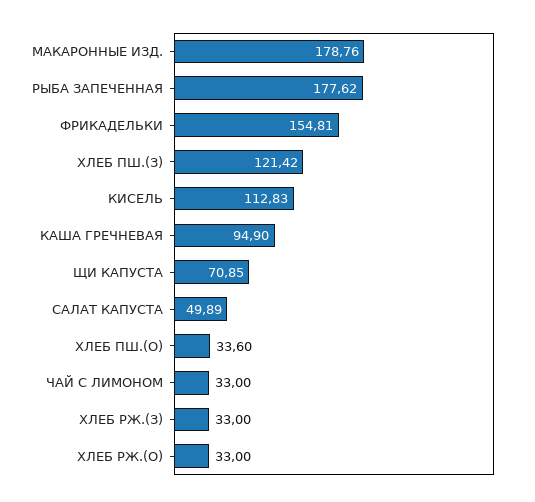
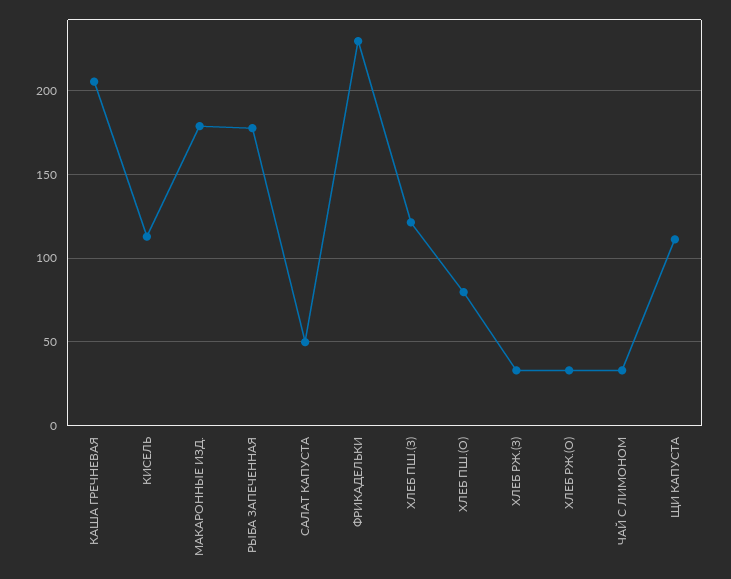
ФРИКАДЕЛЬКИ: 154.81 -> 230
КАША ГРЕЧНЕВАЯ: 94.9 -> 205
ЩИ КАПУСТА: 70.85 -> 110
ХЛЕБ ПШ.(О): 33.6 -> 80

